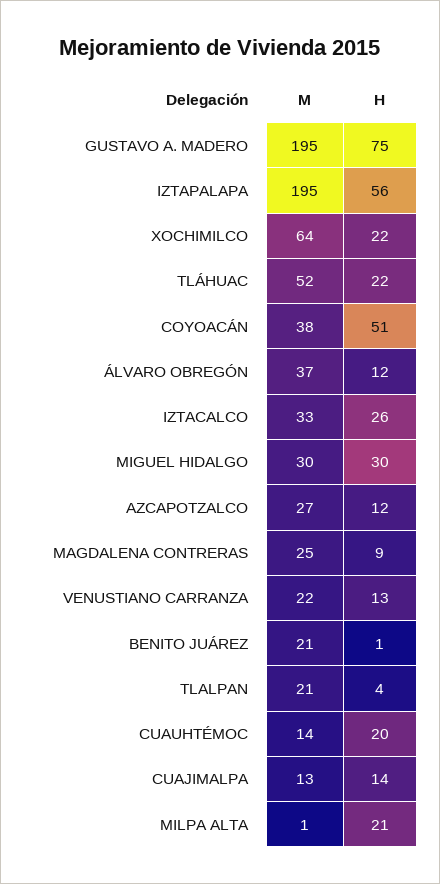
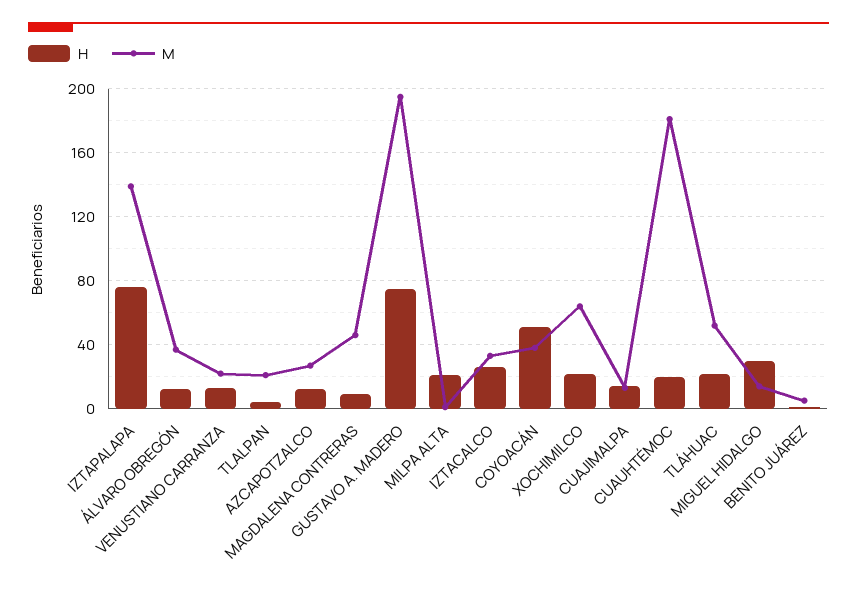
M, IZTAPALAPA: 195 -> 140
H, IZTAPALAPA: 56 -> 75
M, MIGUEL HIDALGO: 30 -> 15
M, MAGDALENA CONTRERAS: 25 -> 45
M, BENITO JUÁREZ: 21 -> 5
M, CUAUHTÉMOC: 14 -> 180

